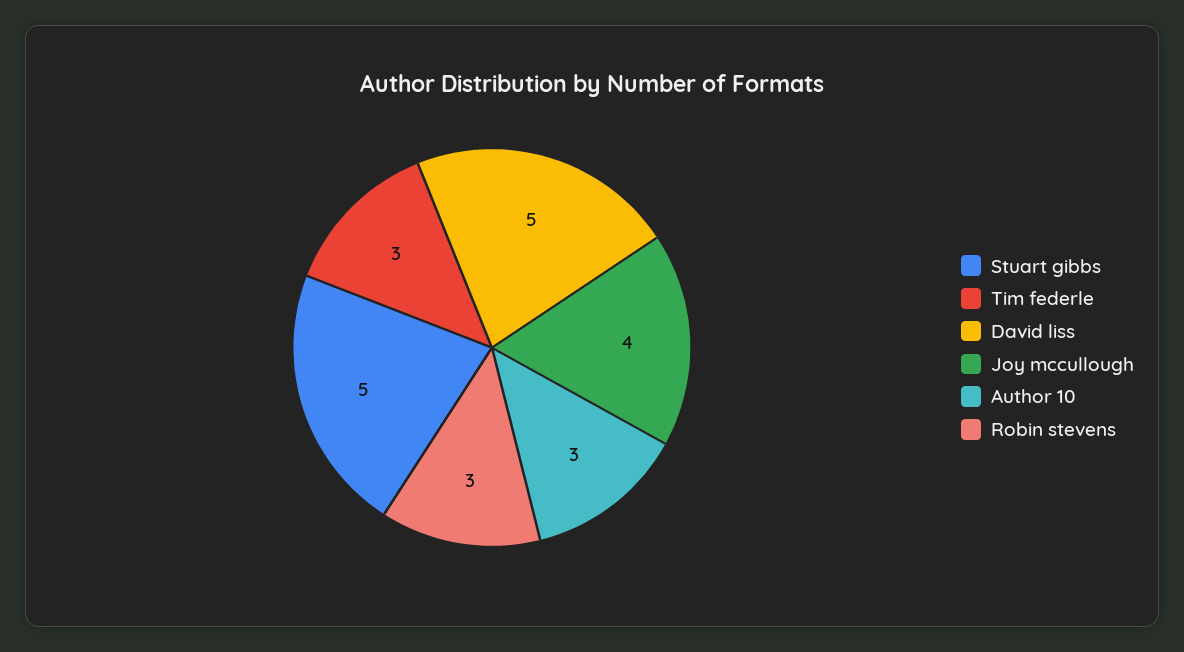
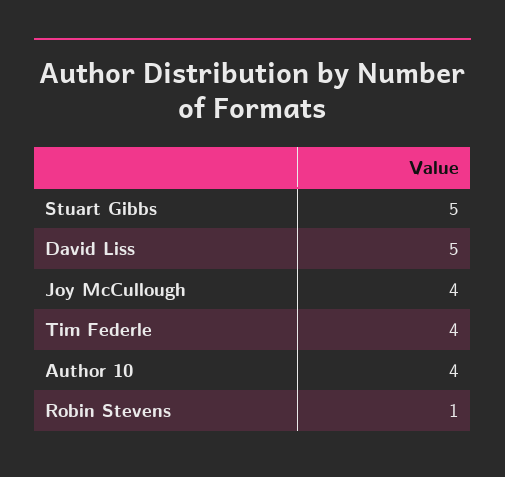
Tim federle: 3 -> 4
Author 10: 3 -> 4
Robin stevens: 3 -> 1

